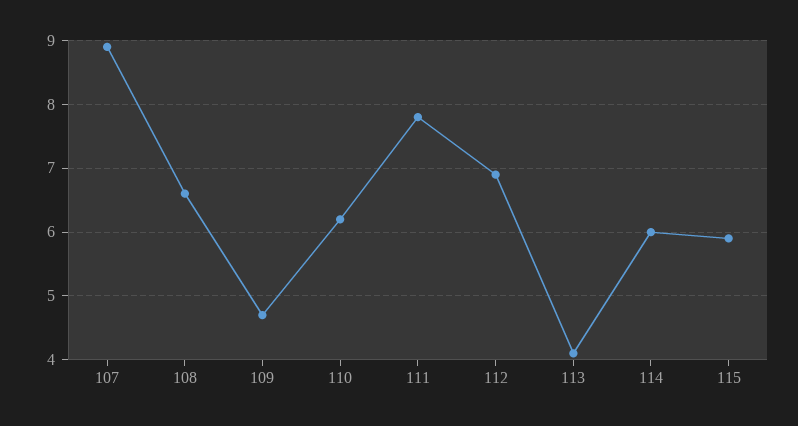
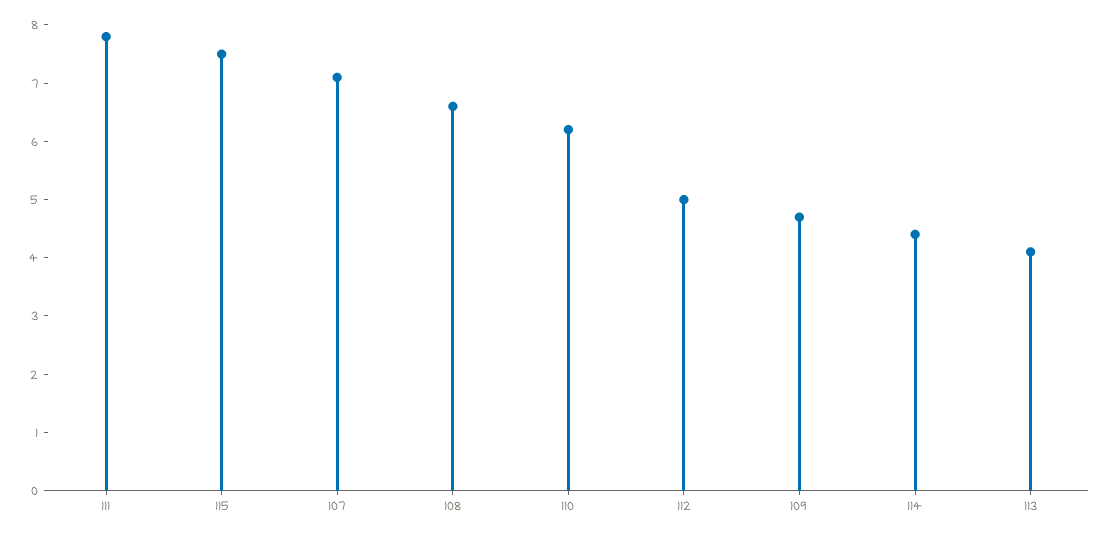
107: 8.9 -> 7
112: 6.9 -> 5
114: 6 -> 4.5
115: 5.9 -> 7.5

